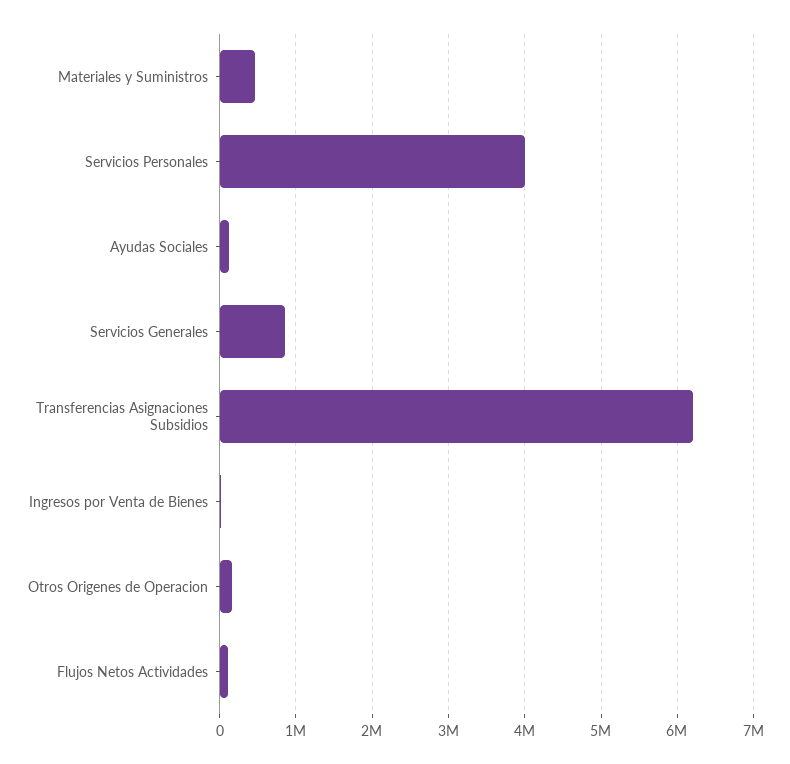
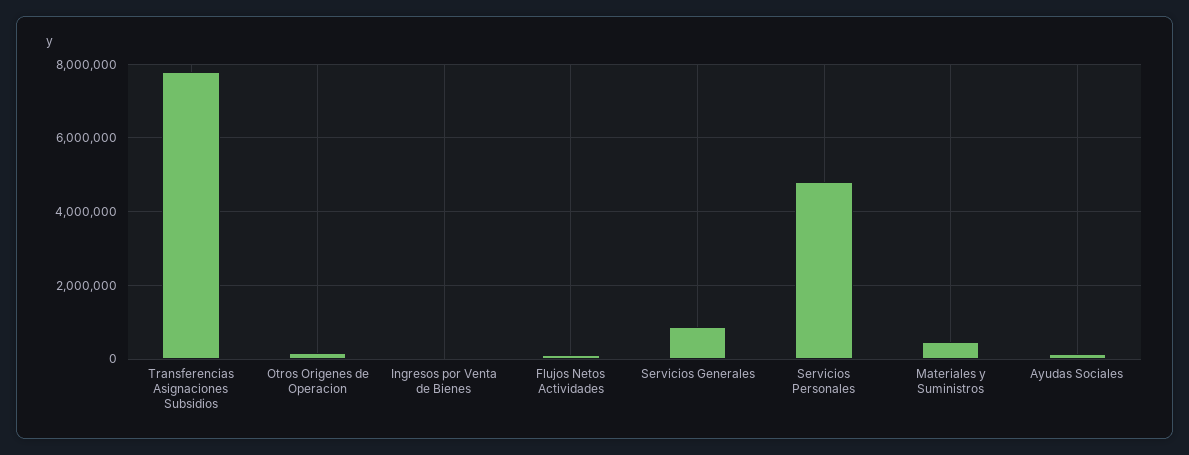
Servicios Personales: 4000000 -> 4800000
Transferencias Asignaciones Subsidios: 6200000 -> 7800000

